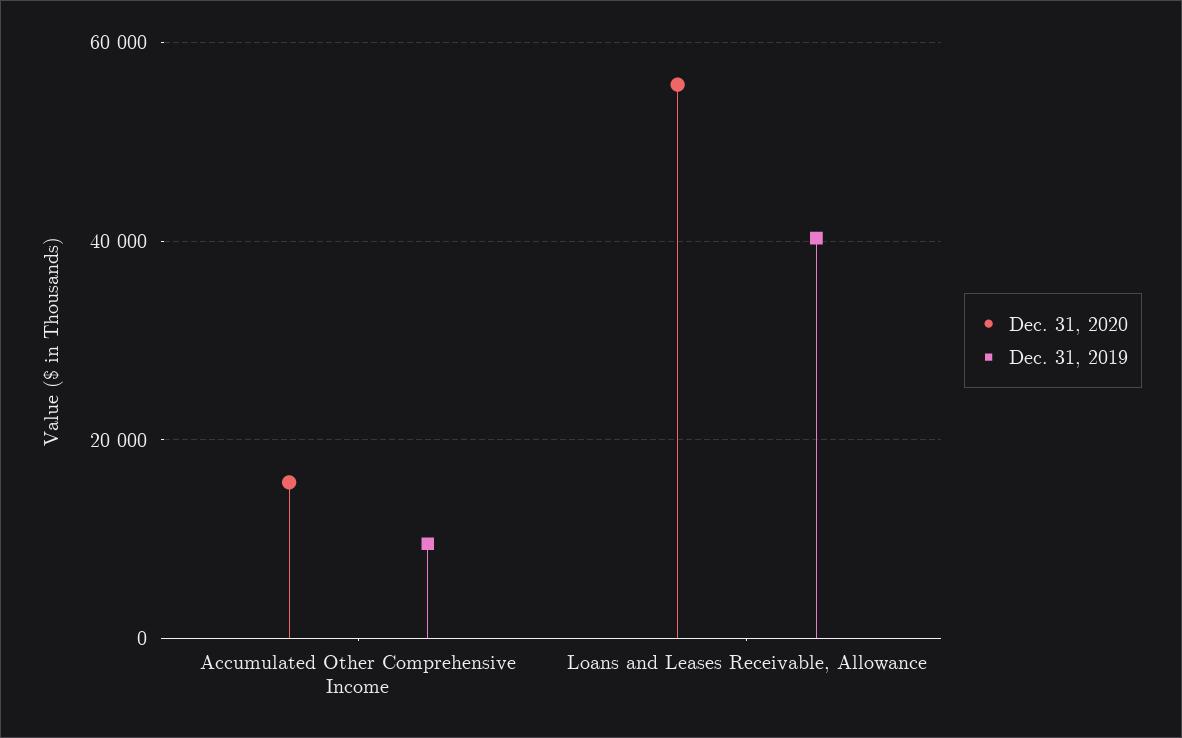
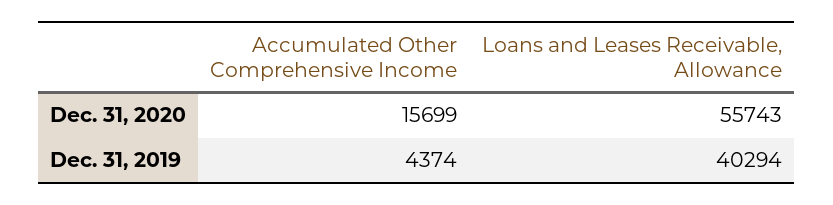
Dec. 31, 2019, Accumulated Other Comprehensive Income: 10000 -> 4374

